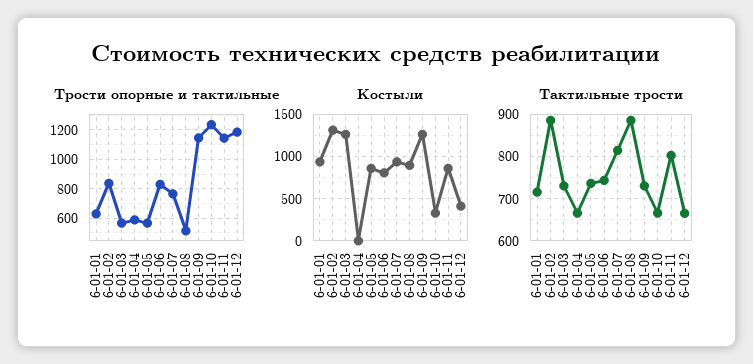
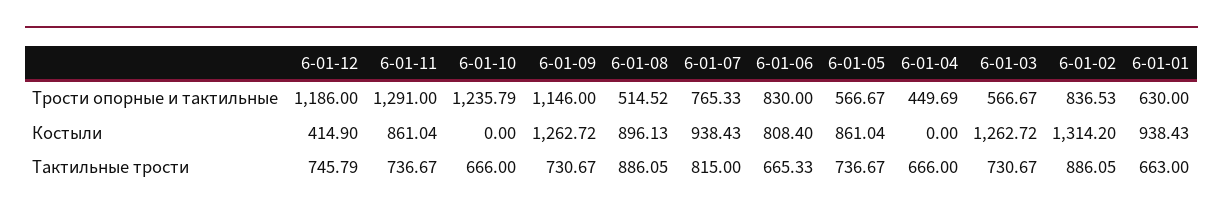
Трости опорные и тактильные, 6-01-04: 600 -> 449.69
Трости опорные и тактильные, 6-01-11: 1150 -> 1291
Костыли, 6-01-10: 300 -> 0
Тактильные трости, 6-01-01: 720 -> 663
Тактильные трости, 6-01-06: 740 -> 665.33
Тактильные трости, 6-01-11: 800 -> 736.67
Тактильные трости, 6-01-12: 660 -> 745.79

